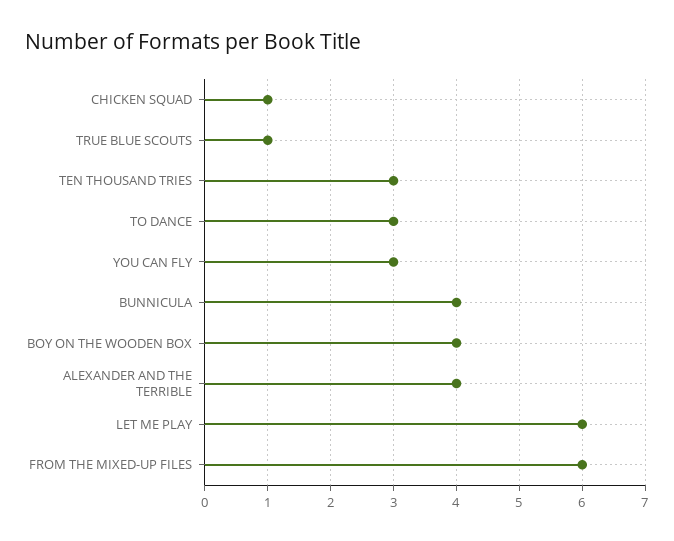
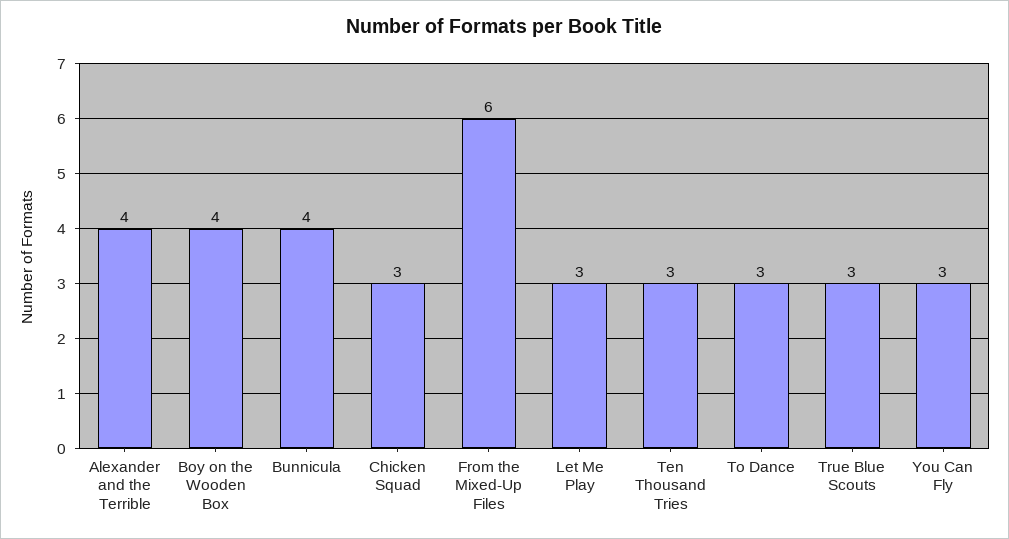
CHICKEN SQUAD: 1 -> 3
TRUE BLUE SCOUTS: 1 -> 3
LET ME PLAY: 6 -> 3

